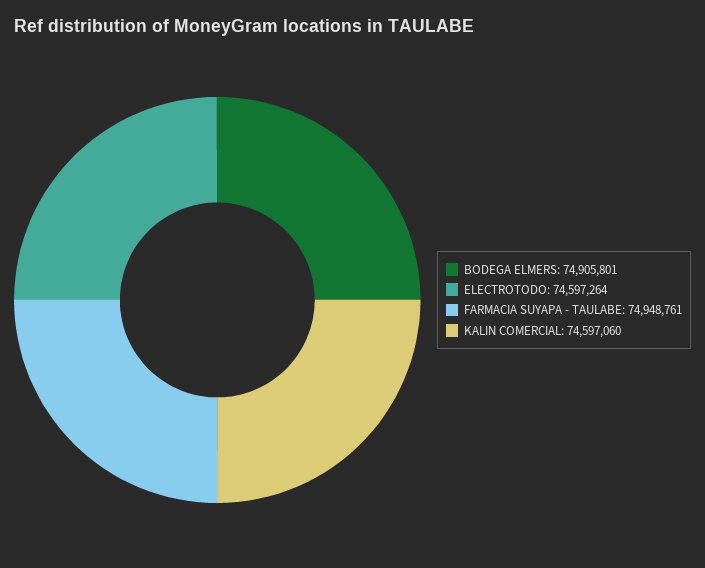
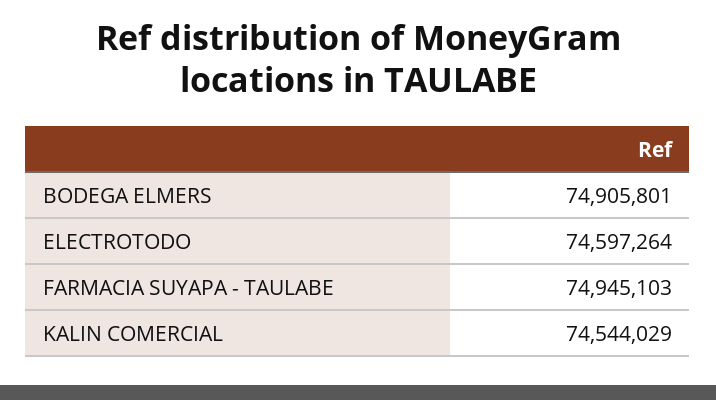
FARMACIA SUYAPA - TAULABE: 74948761 -> 74945103
KALIN COMERCIAL: 74597060 -> 74544029

